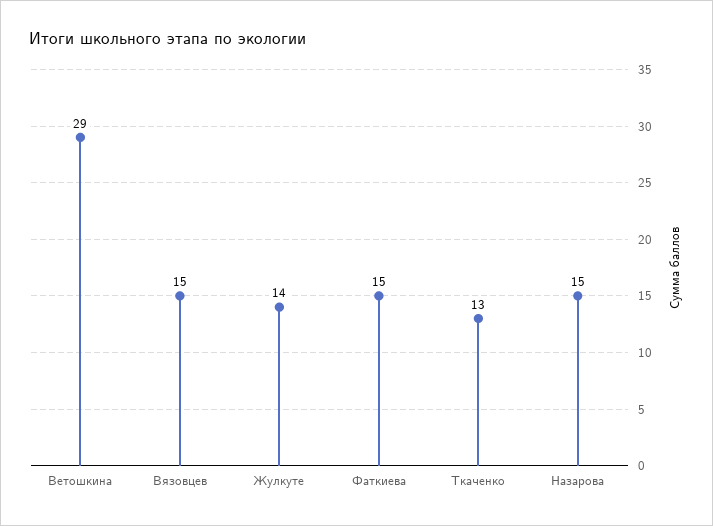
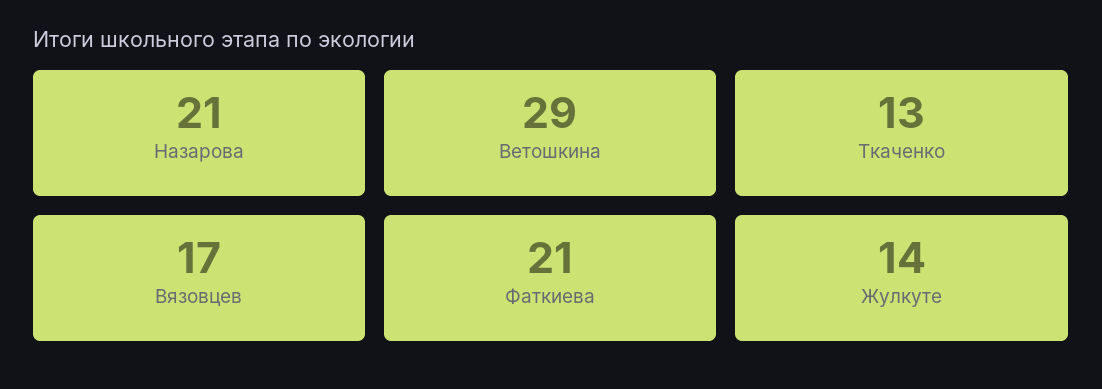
Вязовцев: 15 -> 17
Фаткиева: 15 -> 21
Назарова: 15 -> 21

